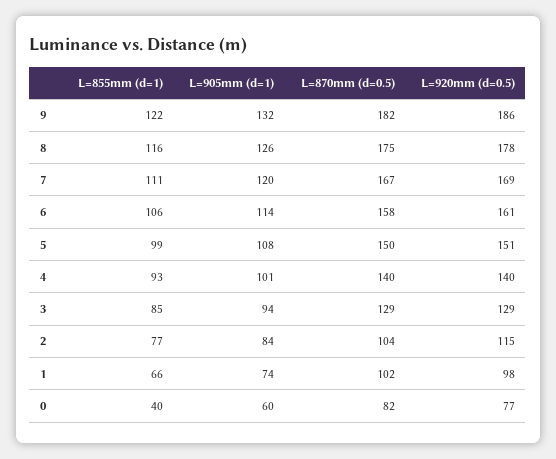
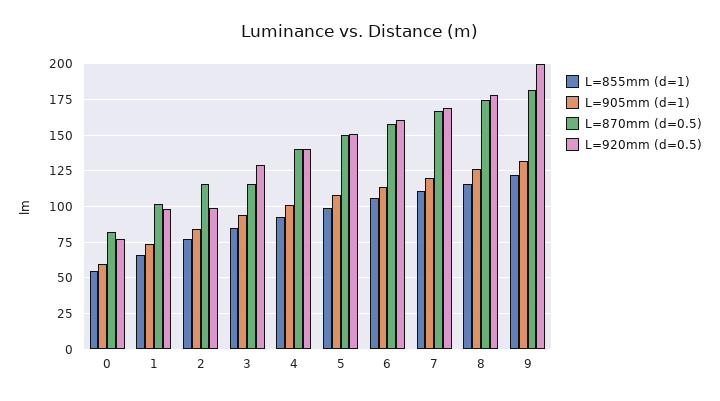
L=920mm (d=0.5), 9: 186 -> 200
L=870mm (d=0.5), 3: 129 -> 115
L=870mm (d=0.5), 2: 104 -> 115
L=920mm (d=0.5), 2: 115 -> 100
L=855mm (d=1), 0: 40 -> 55

